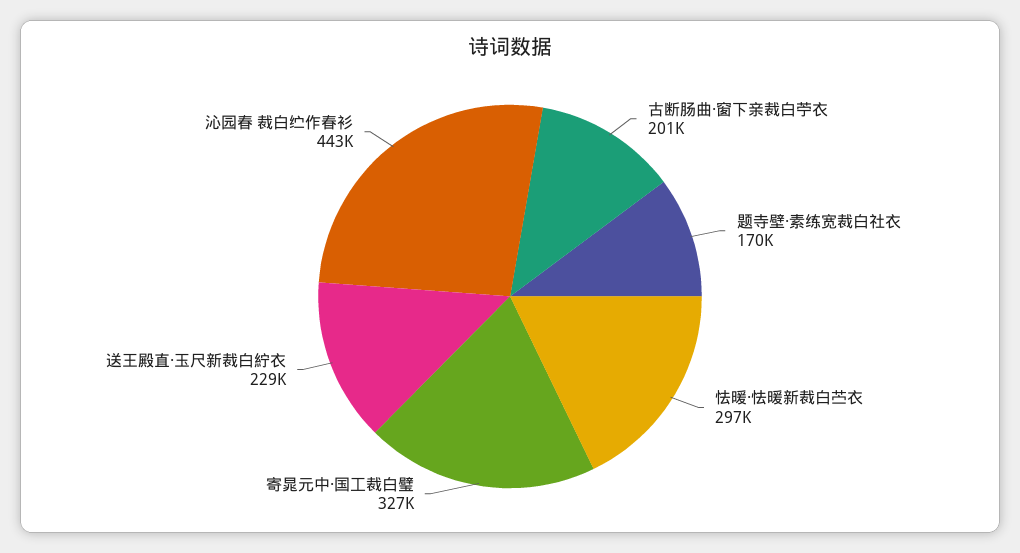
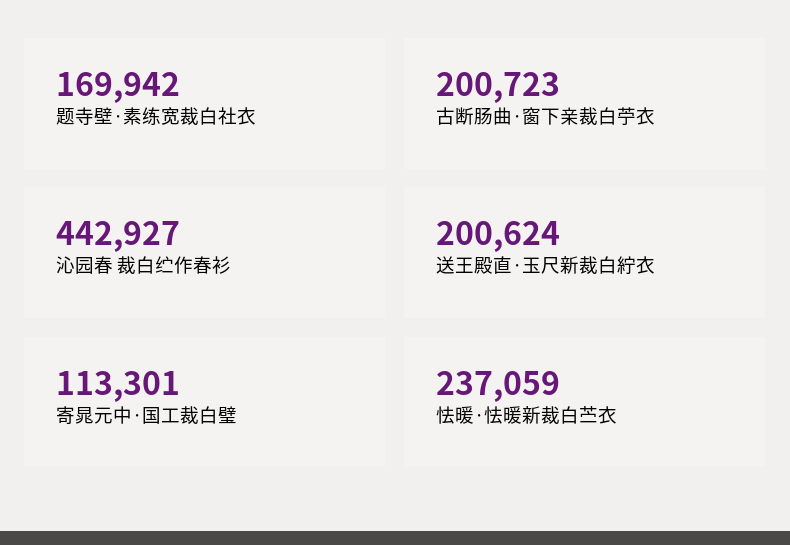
怯暖·怯暖新裁白苎衣: 297000 -> 237059
寄晁元中·国工裁白璧: 327000 -> 113301
送王殿直·玉尺新裁白紵衣: 229000 -> 200624

